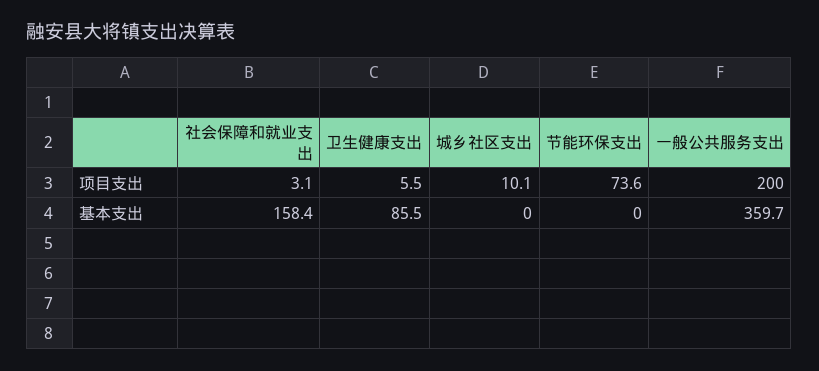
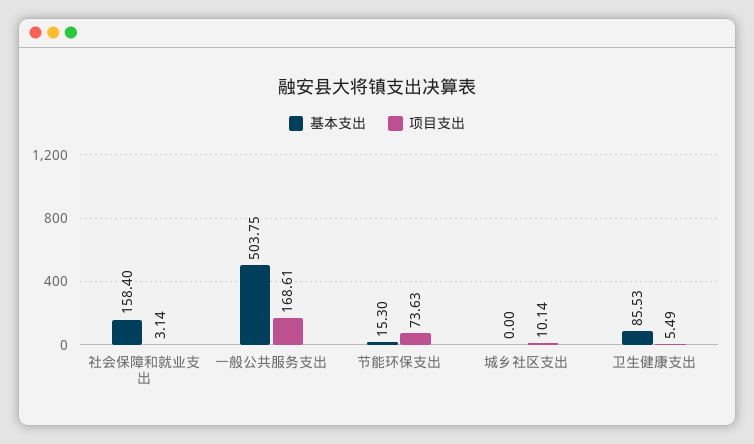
项目支出, 一般公共服务支出: 200 -> 168.61
基本支出, 节能环保支出: 0 -> 15.3
基本支出, 一般公共服务支出: 359.7 -> 503.75

